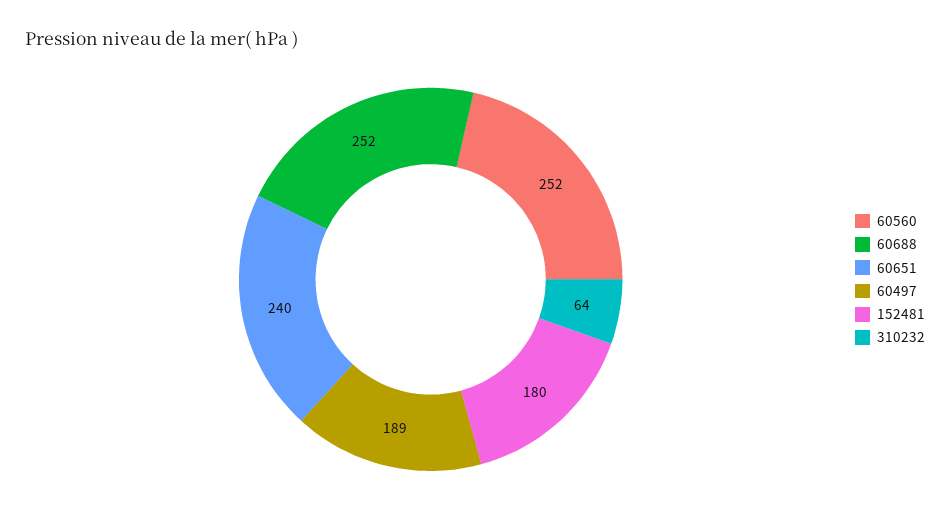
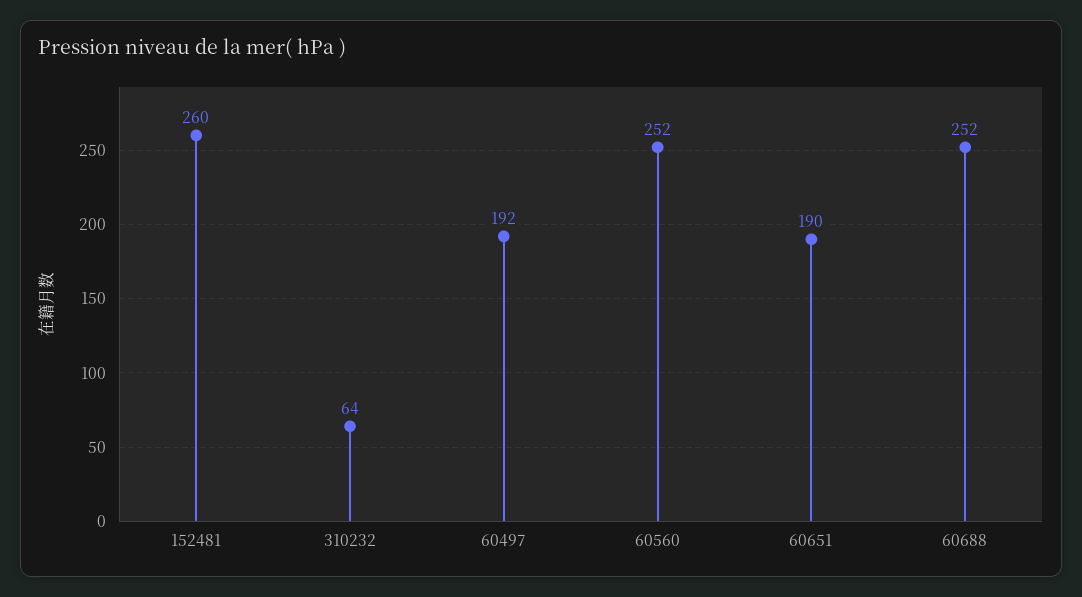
60651: 240 -> 190
60497: 189 -> 192
152481: 180 -> 260

